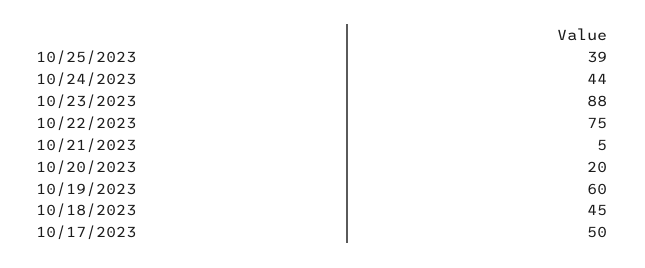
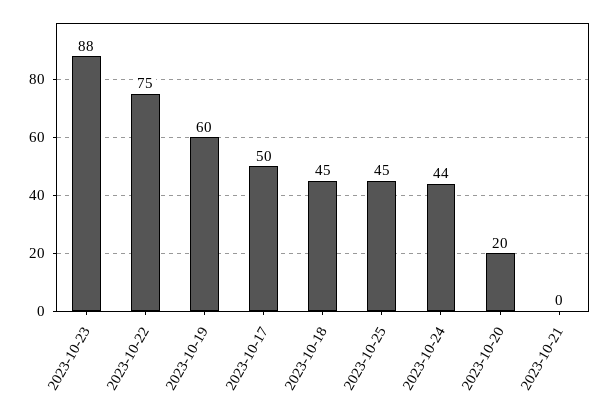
10/25/2023: 39 -> 45
10/21/2023: 5 -> 0

